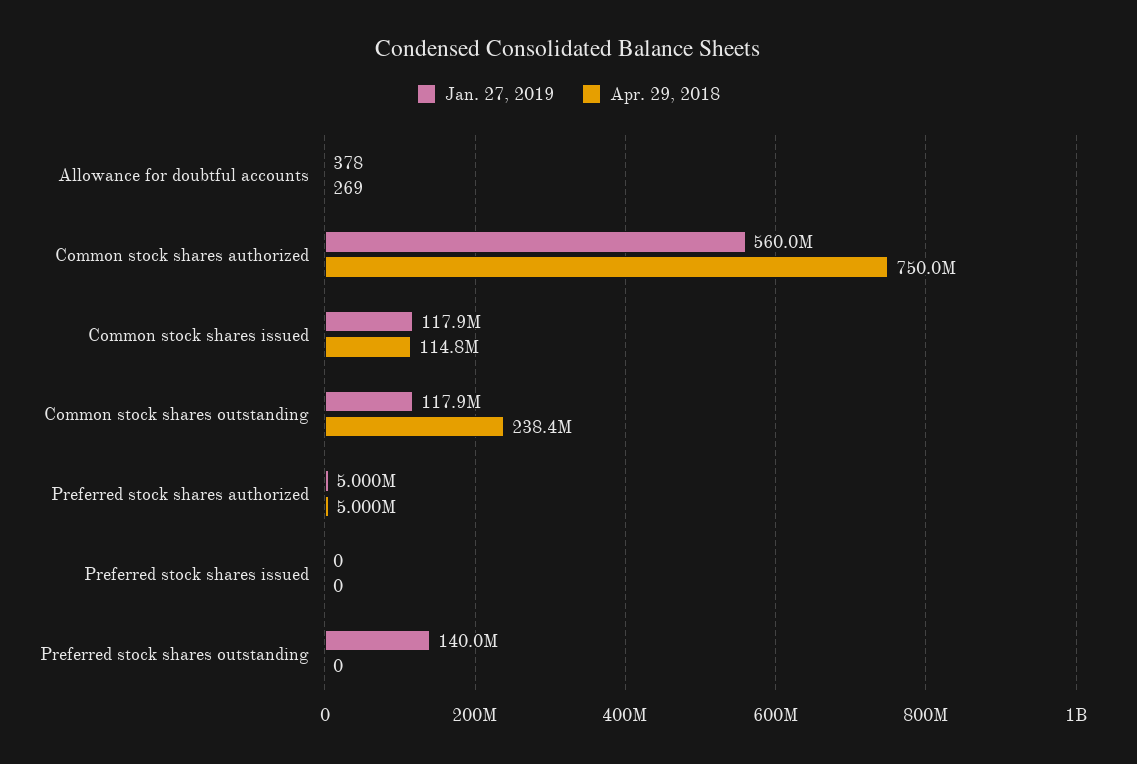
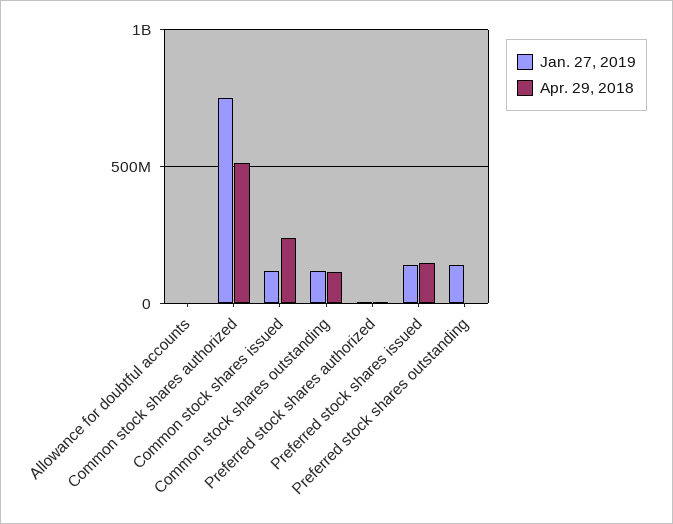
Jan. 27, 2019, Common stock shares authorized: 560000000 -> 750000000
Apr. 29, 2018, Common stock shares authorized: 750000000 -> 500000000
Apr. 29, 2018, Common stock shares issued: 114800000 -> 250000000
Apr. 29, 2018, Common stock shares outstanding: 238400000 -> 100000000
Jan. 27, 2019, Preferred stock shares issued: 0 -> 150000000
Apr. 29, 2018, Preferred stock shares issued: 0 -> 150000000

